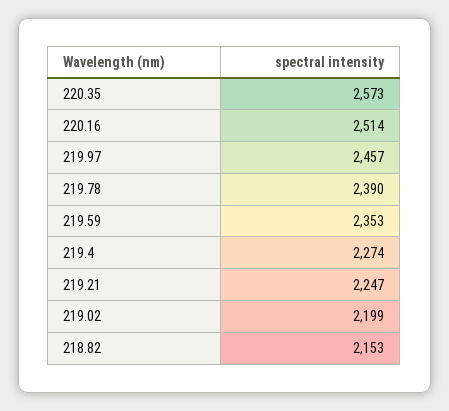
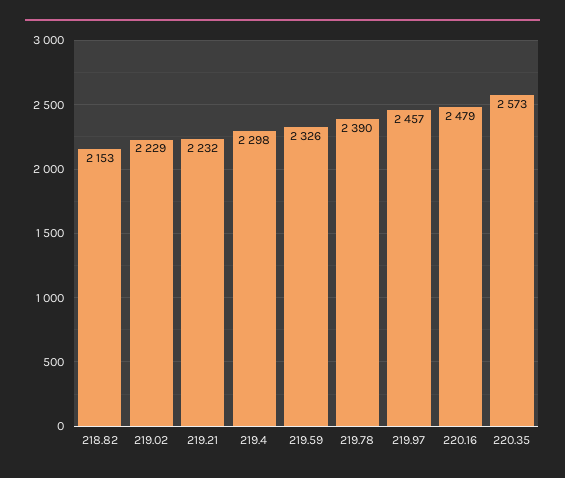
220.16: 2514 -> 2479
219.59: 2353 -> 2326
219.4: 2274 -> 2298
219.21: 2247 -> 2232
219.02: 2199 -> 2229

